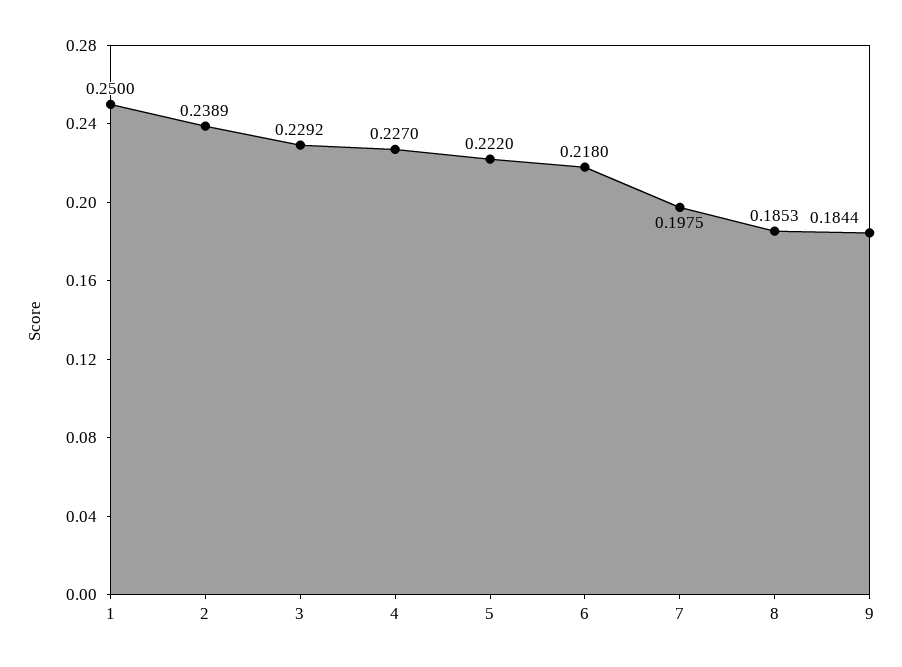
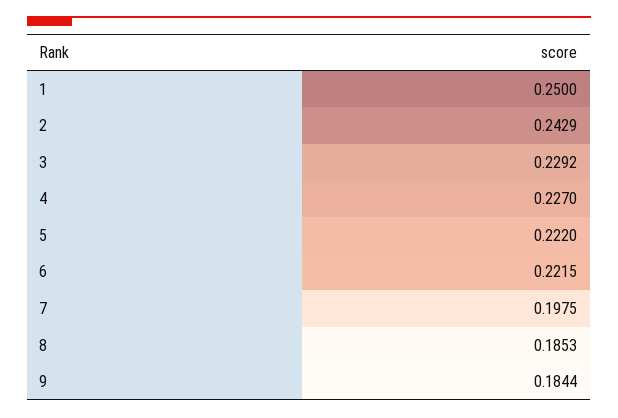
2: 0.2389 -> 0.2429
6: 0.218 -> 0.2215

